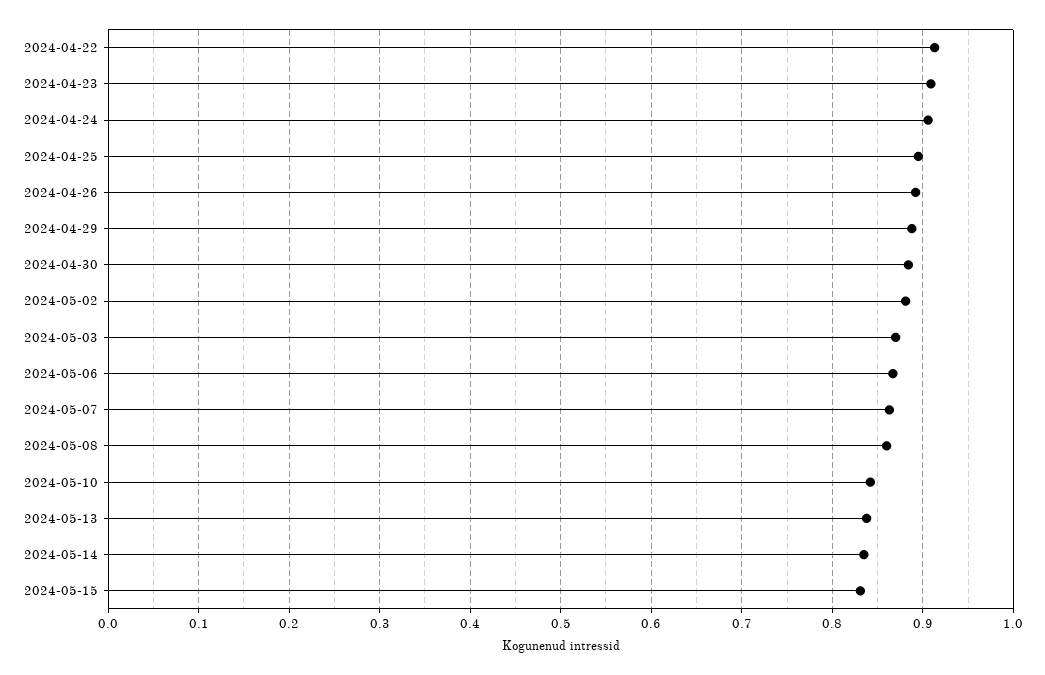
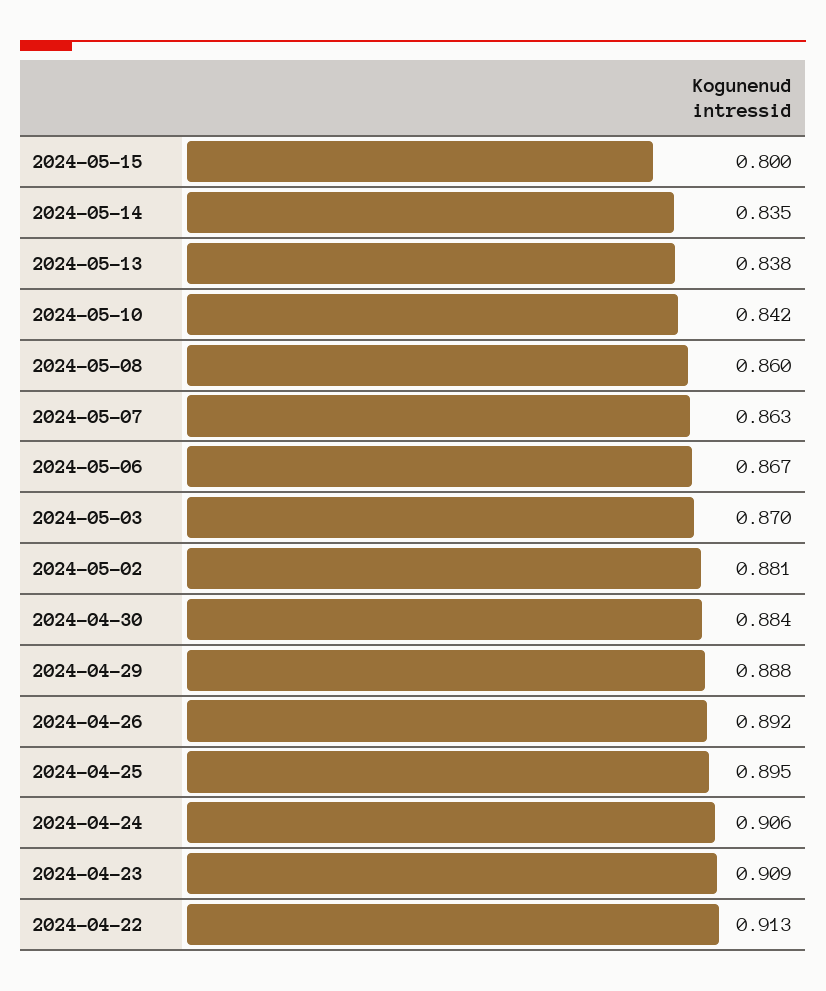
2024-05-15: 0.83 -> 0.8

